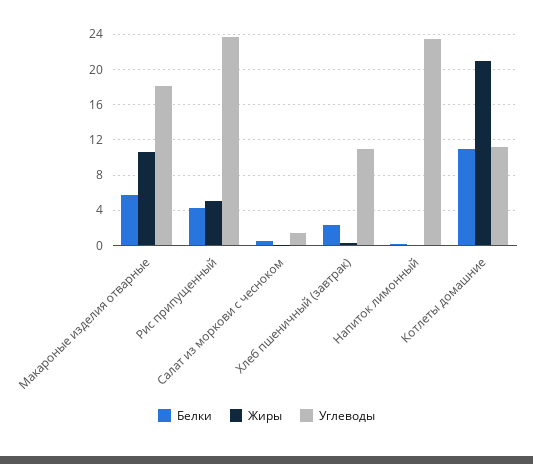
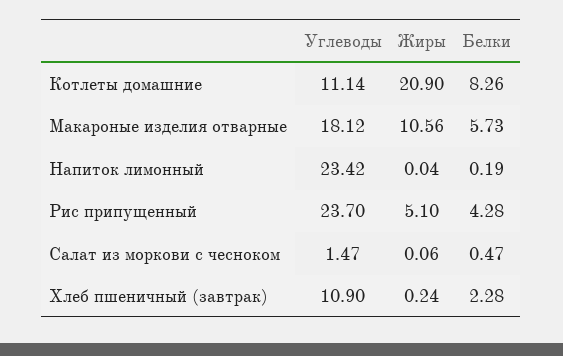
Белки, Котлеты домашние: 11 -> 8.26

